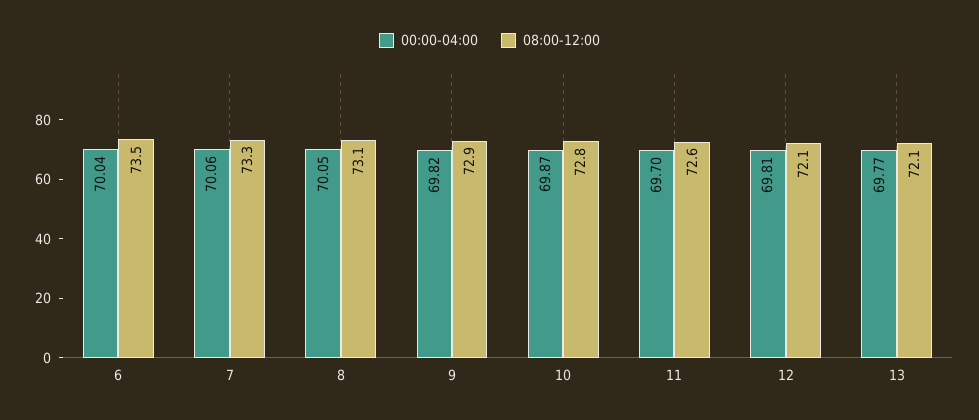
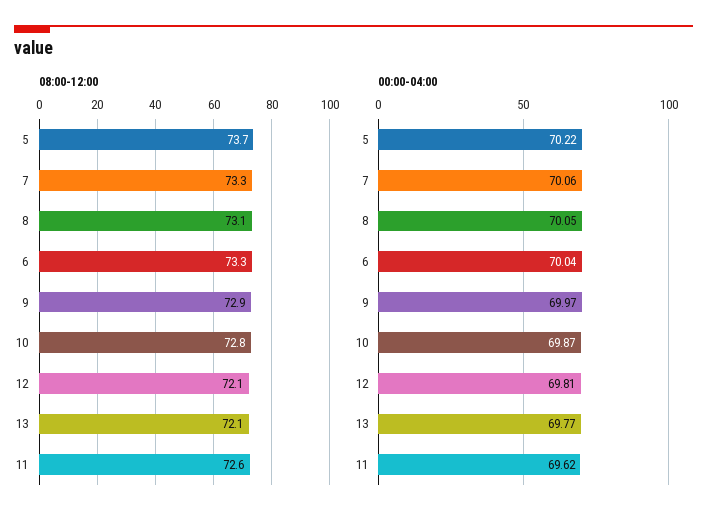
08:00-12:00, 6: 73.5 -> 73.3
00:00-04:00, 9: 69.82 -> 69.97
00:00-04:00, 11: 69.7 -> 69.62
08:00-12:00, 5: none -> 73.7
00:00-04:00, 5: none -> 70.22

